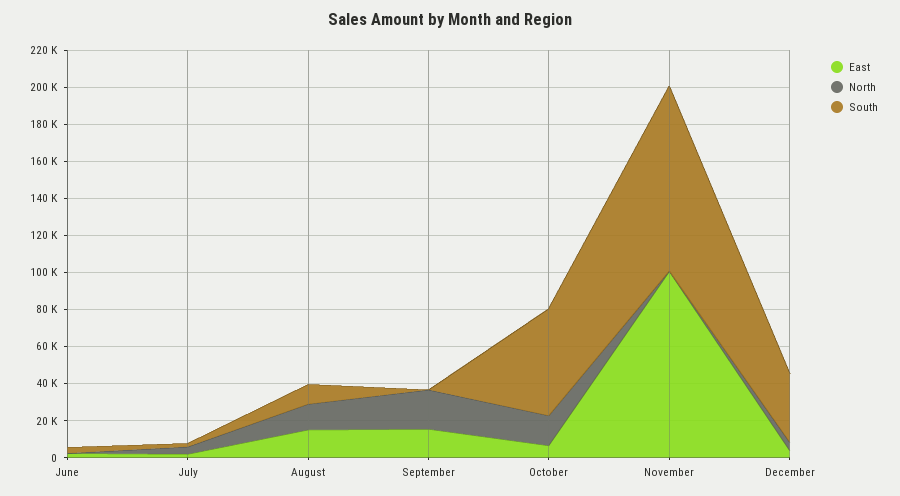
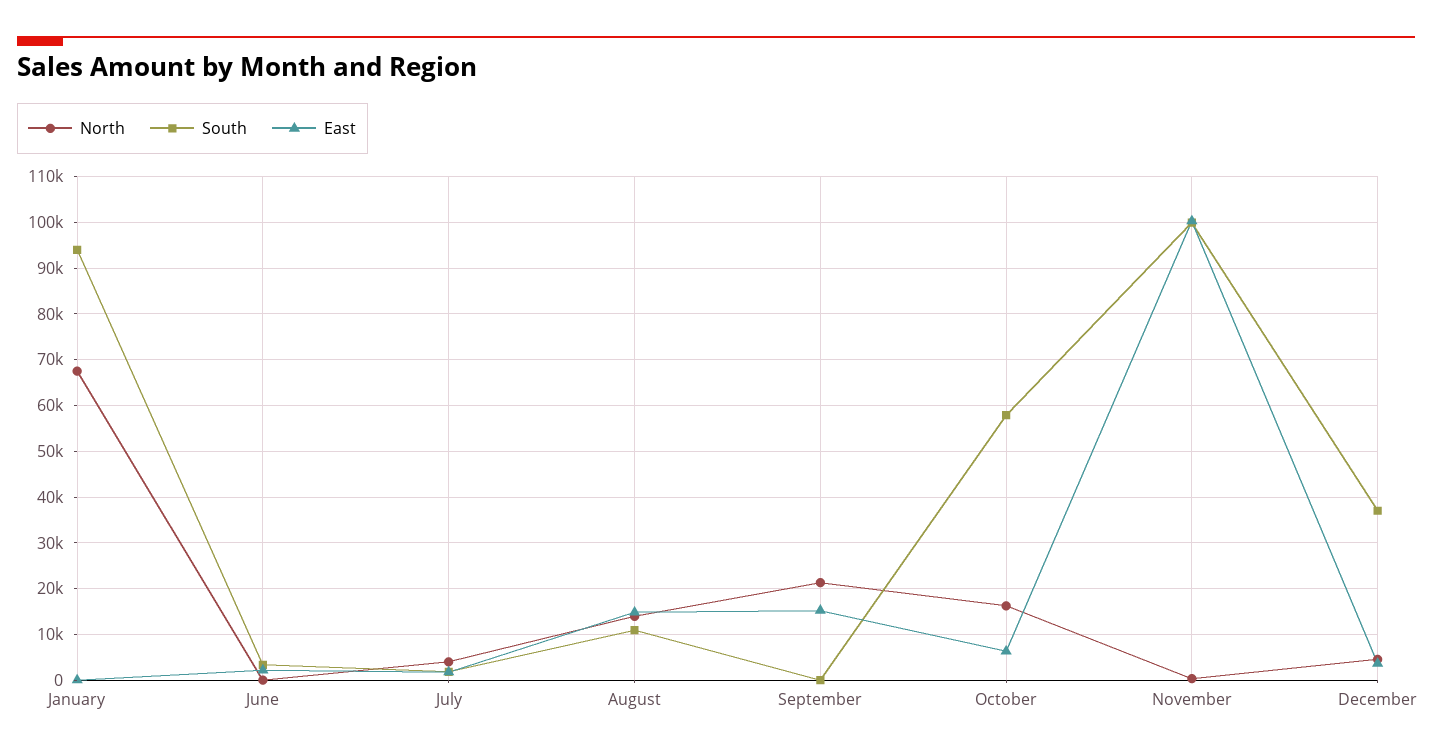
North, January: none -> 68000
South, January: none -> 94000
East, January: none -> 0

